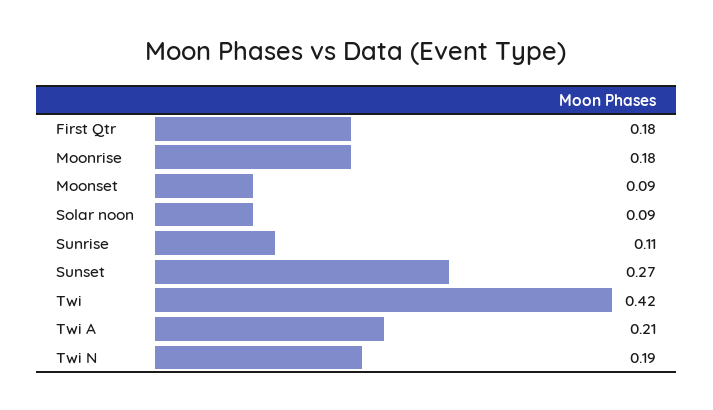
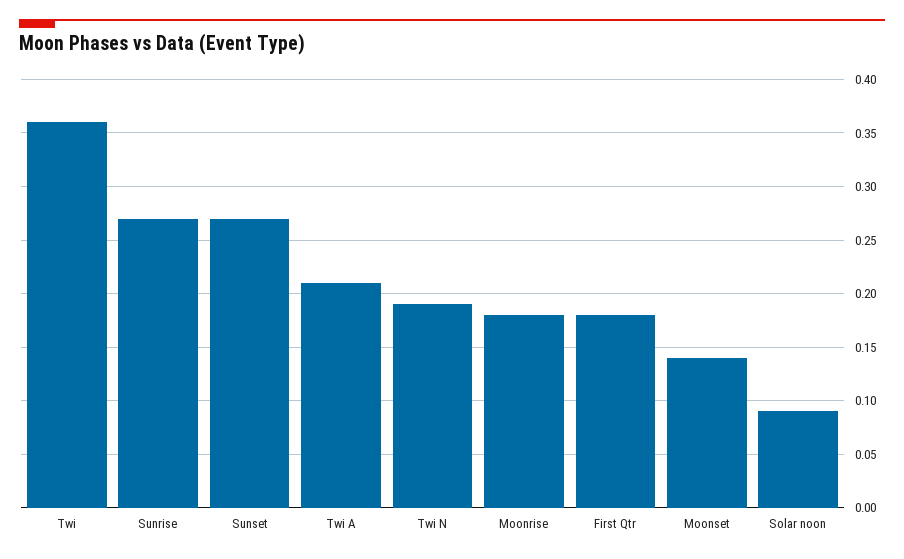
Moonset: 0.09 -> 0.14
Sunrise: 0.11 -> 0.27
Twi: 0.42 -> 0.36

